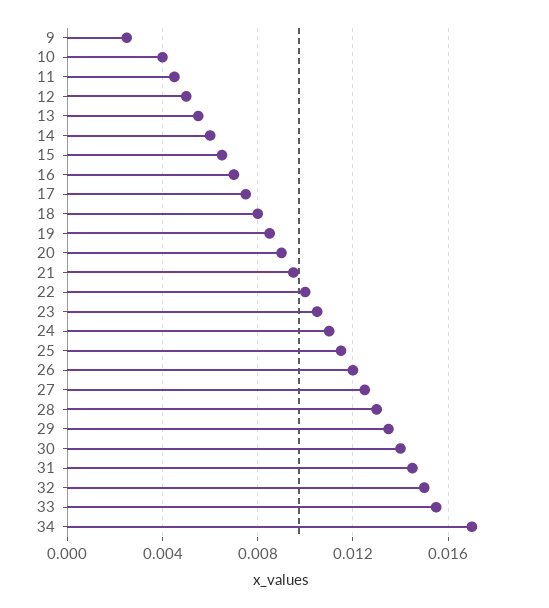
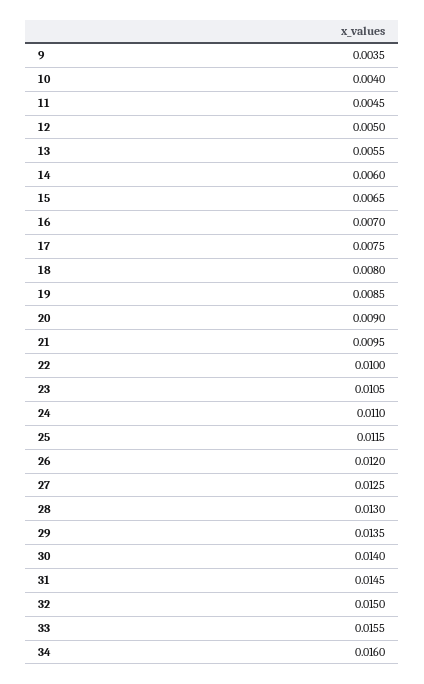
9: 0.0025 -> 0.0035
34: 0.017 -> 0.016

